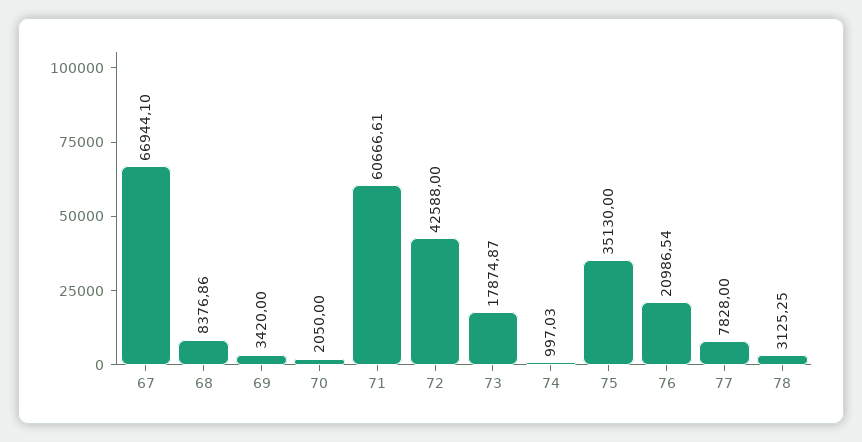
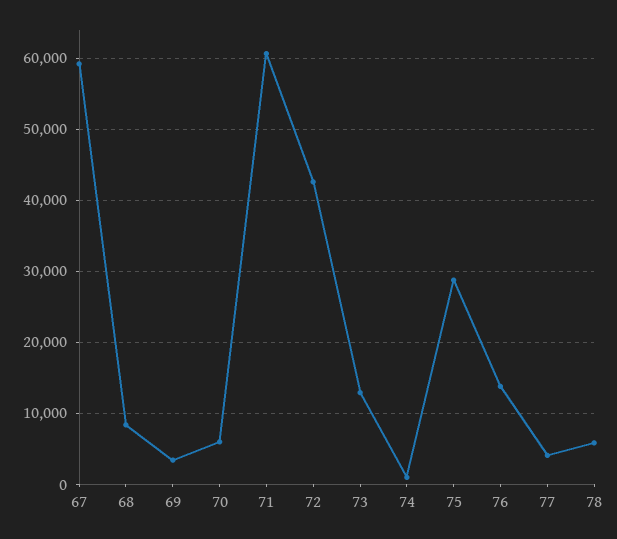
67: 66944.1 -> 59000
70: 2050 -> 6000
73: 17874.87 -> 13000
75: 35130 -> 29000
76: 20986.54 -> 14000
77: 7828 -> 4000
78: 3125.25 -> 6000

